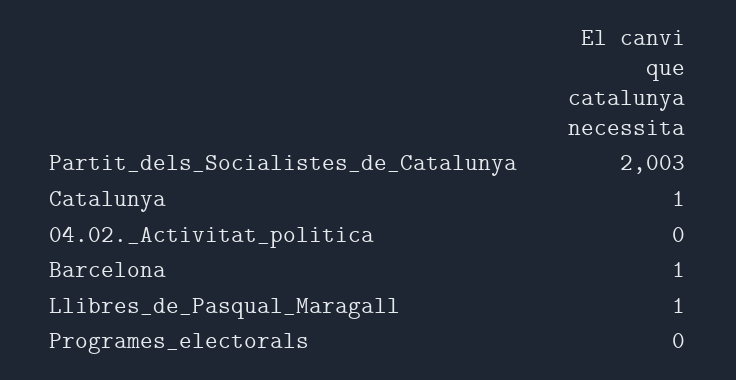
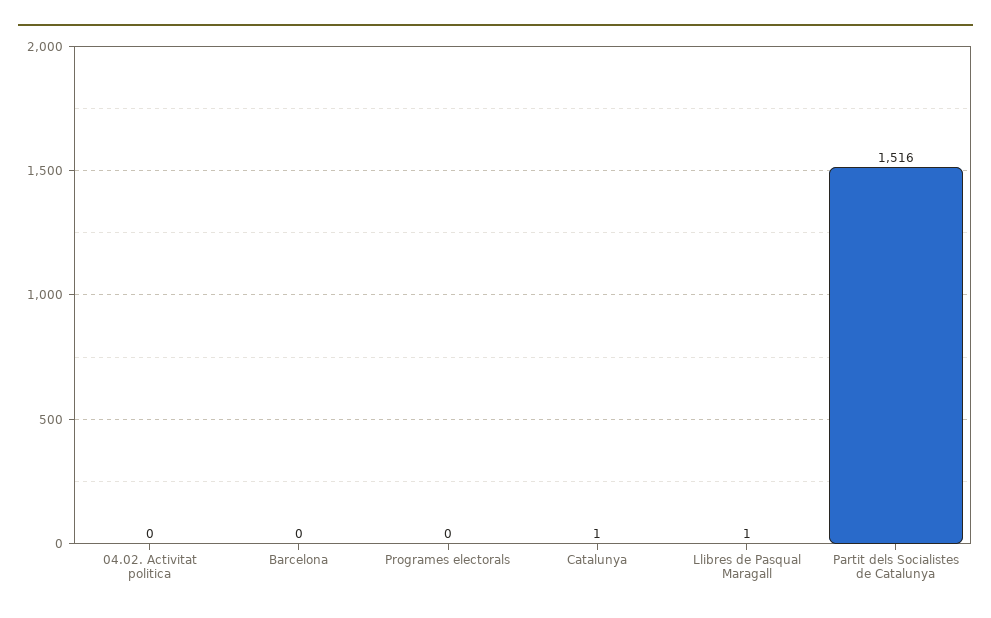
Partit_dels_Socialistes_de_Catalunya: 2003 -> 1516
Barcelona: 1 -> 0

